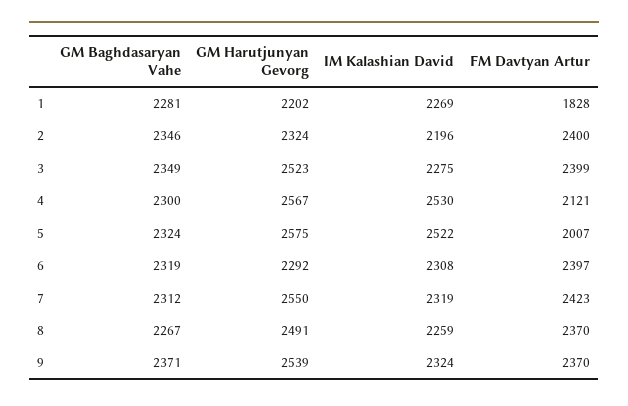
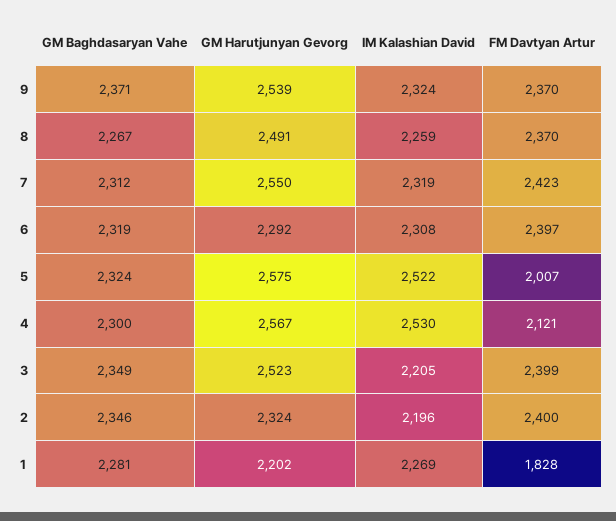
IM Kalashian David, 3: 2275 -> 2205

